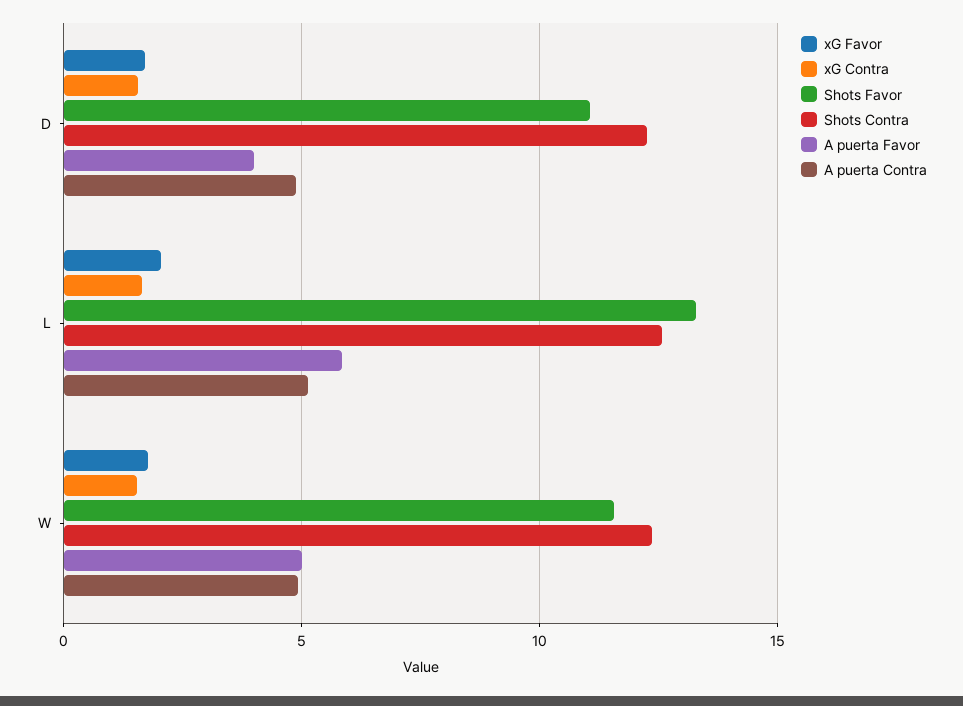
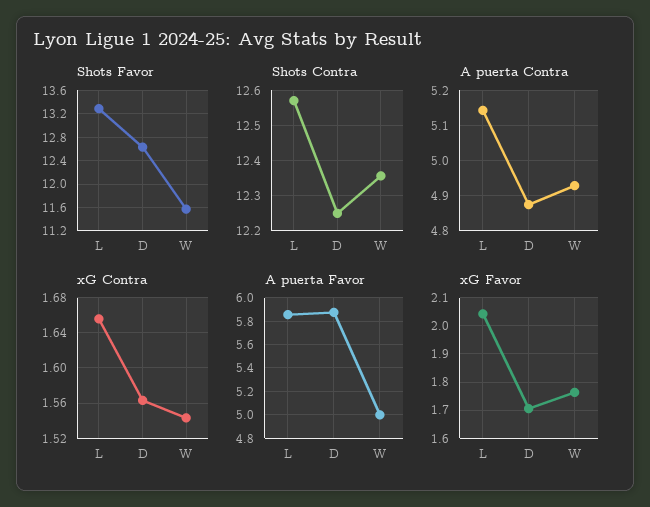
Shots Favor, D: 11 -> 12.6
A puerta Favor, D: 4 -> 5.9

